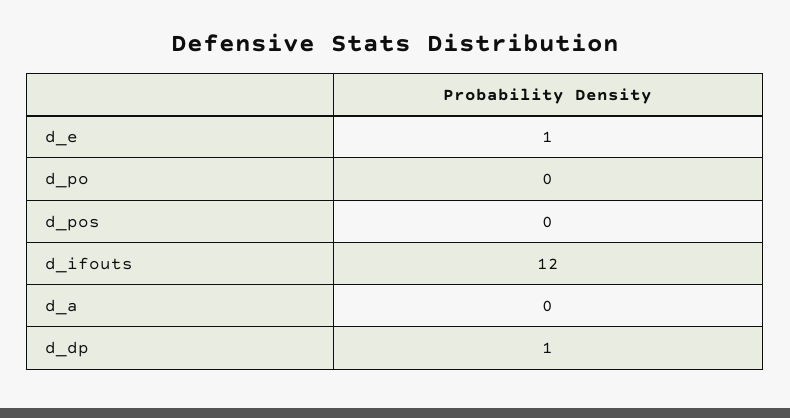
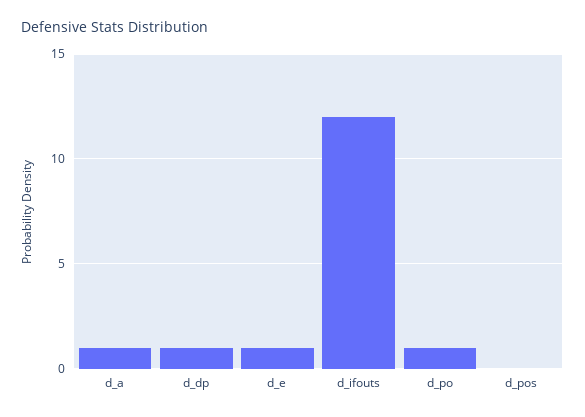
d_po: 0 -> 1
d_a: 0 -> 1

